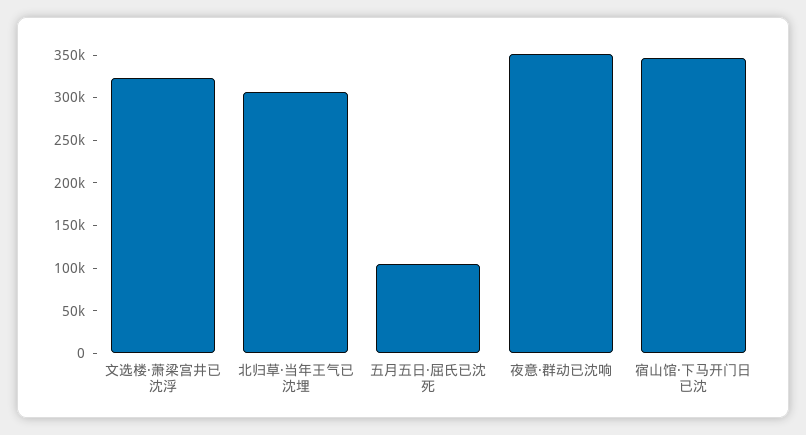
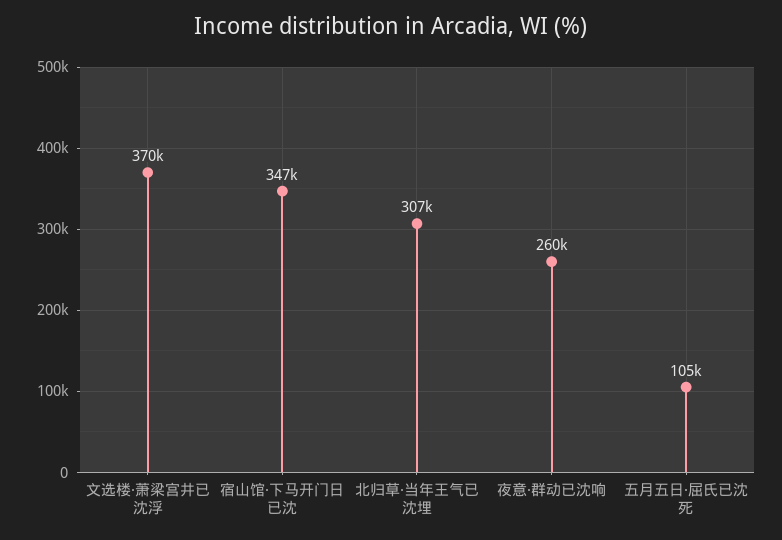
文选楼·萧梁宫井已沈浮: 320000 -> 370000
夜意·群动已沈响: 350000 -> 260000

